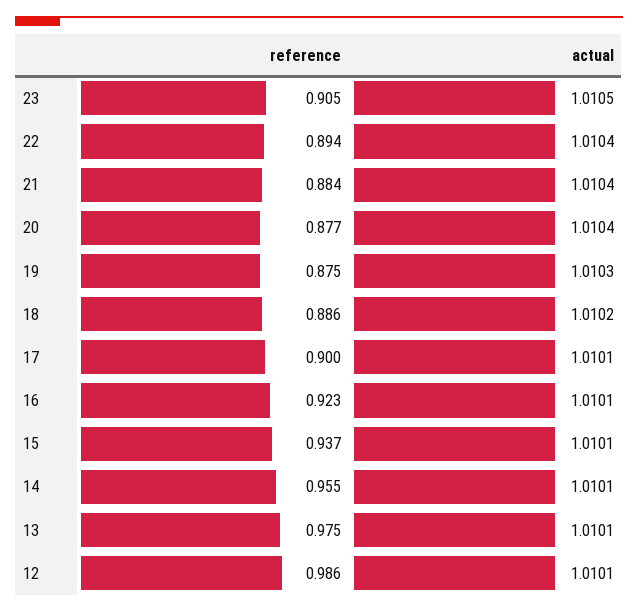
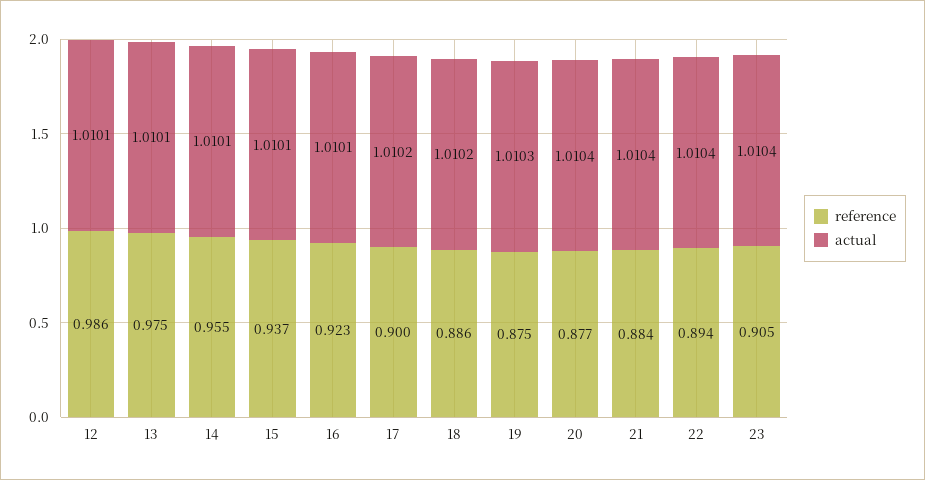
actual, 23: 1.0105 -> 1.0104
actual, 17: 1.0101 -> 1.0102

